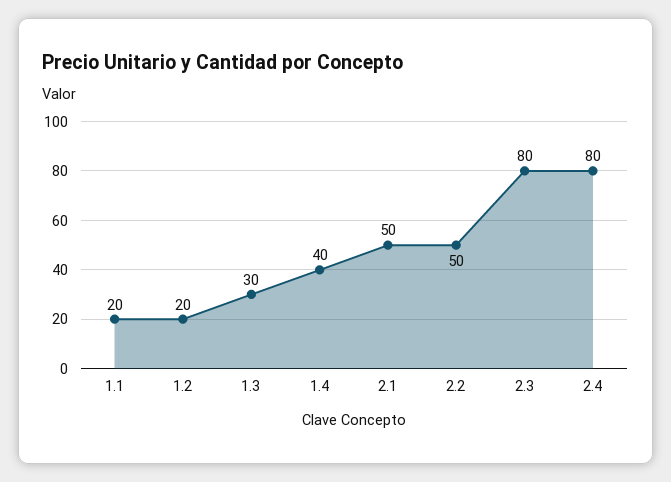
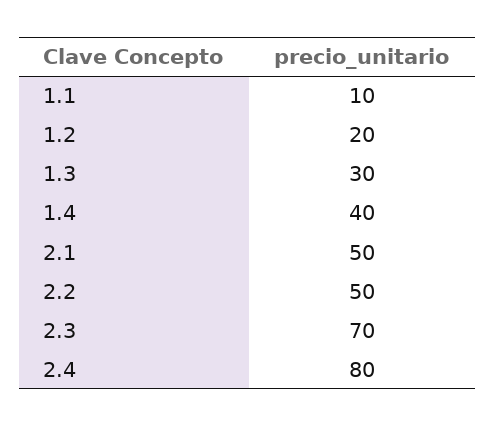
1.1: 20 -> 10
2.3: 80 -> 70

